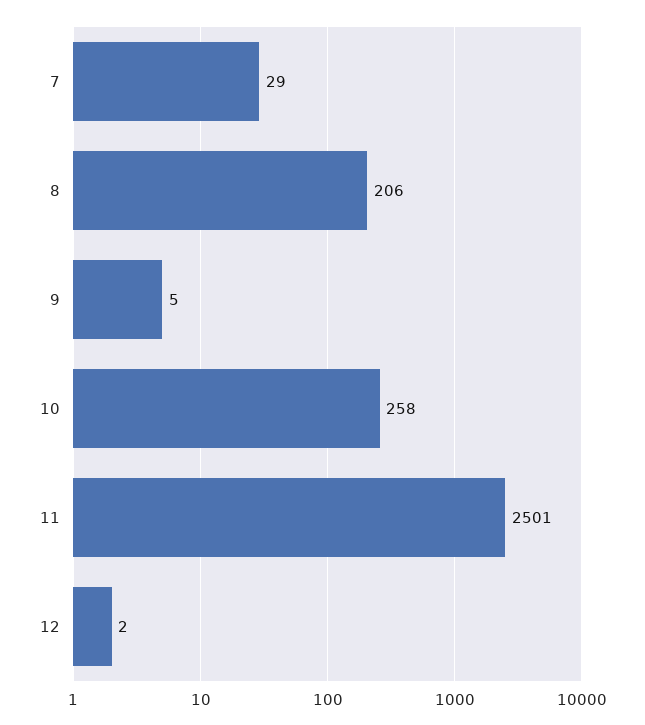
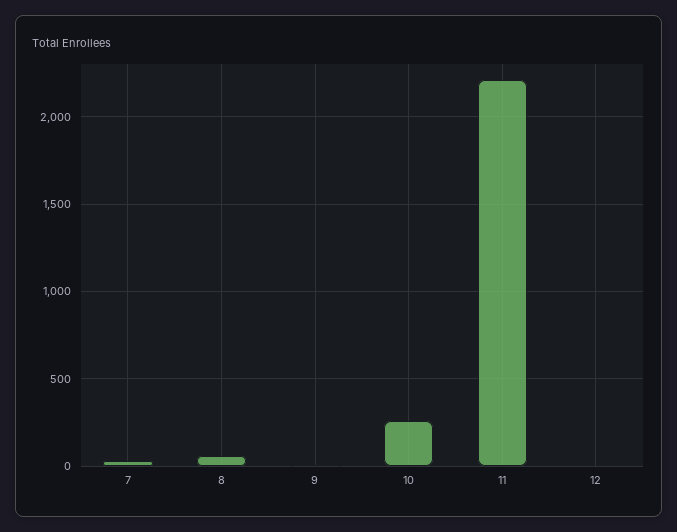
8: 206 -> 50
11: 2501 -> 2200

